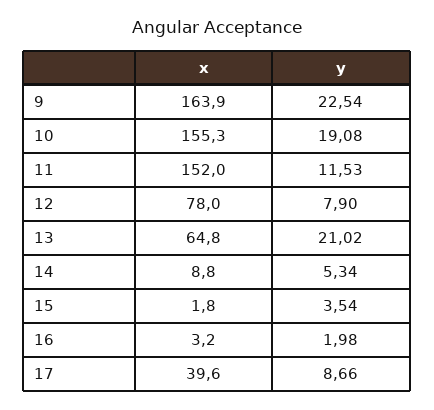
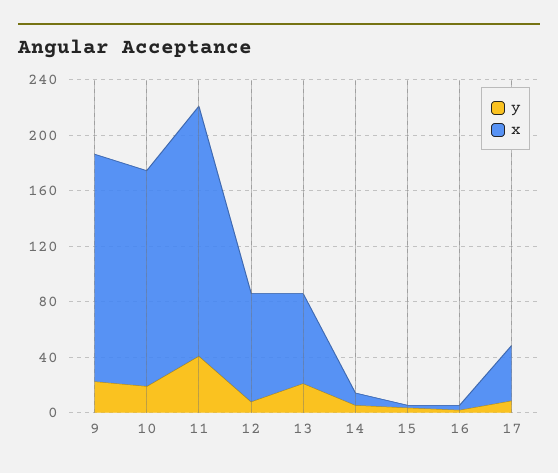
x, 11: 152 -> 180
y, 11: 11.53 -> 40

